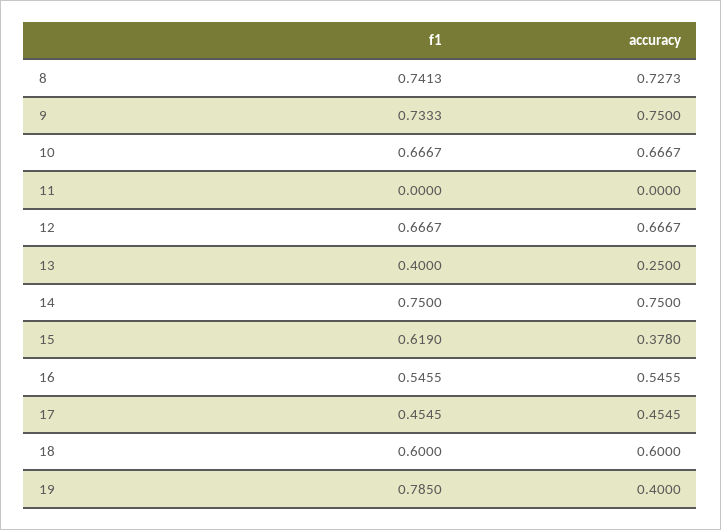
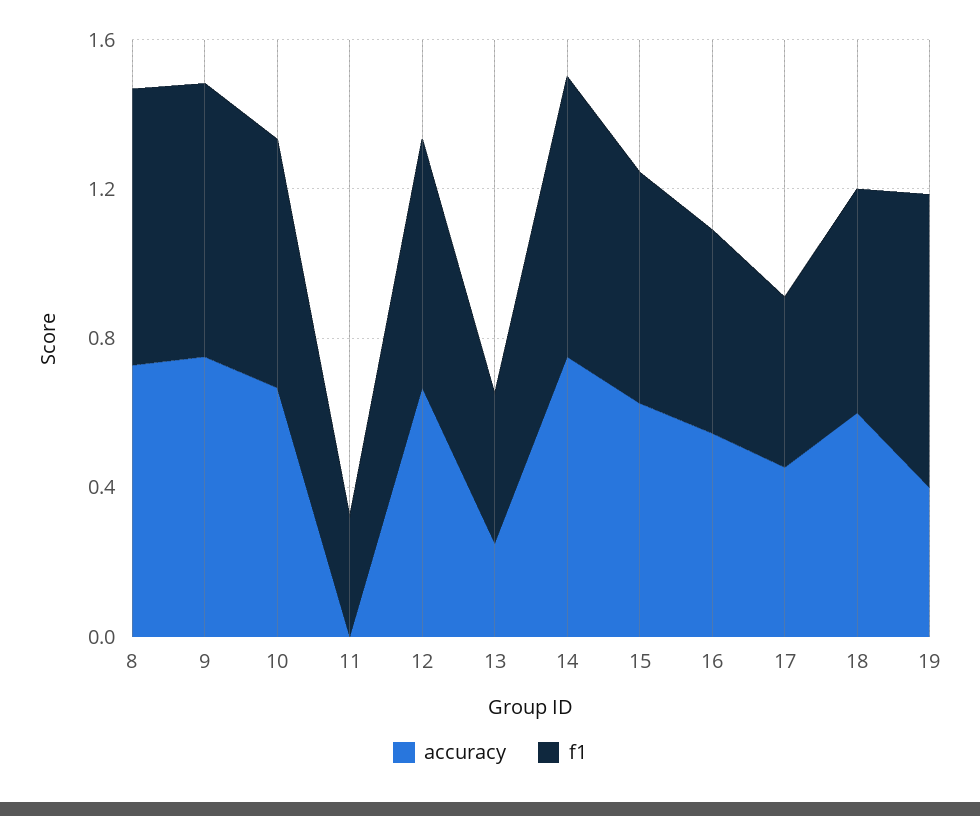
f1, 11: 0 -> 0.3
accuracy, 15: 0.378 -> 0.6

